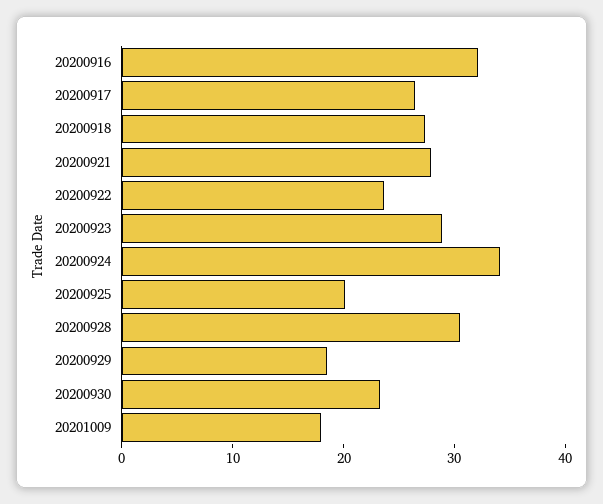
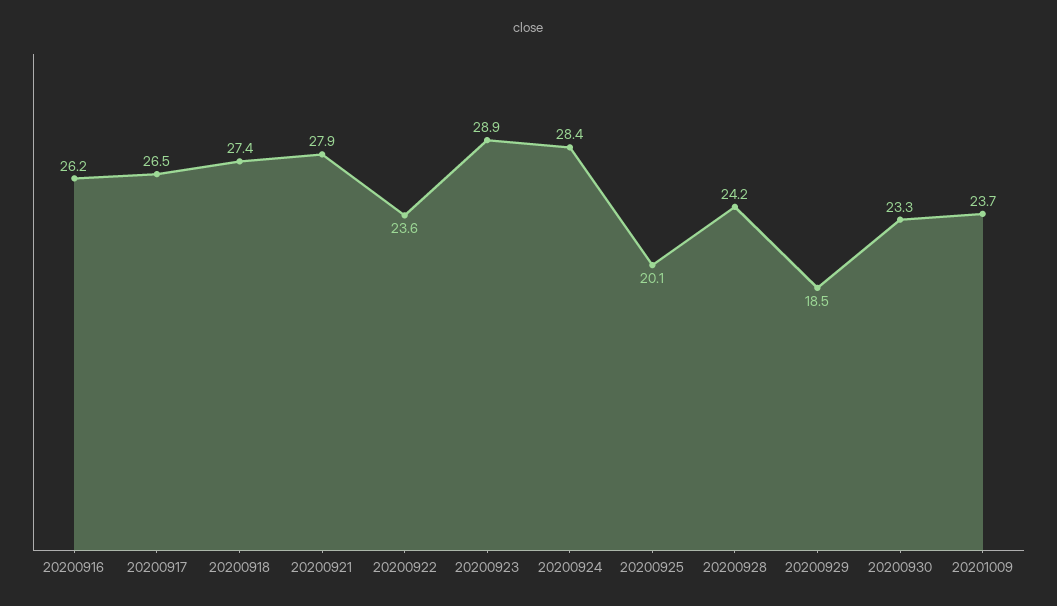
20200916: 32 -> 26.2
20200924: 34 -> 28.4
20200928: 30 -> 24.2
20201009: 18 -> 23.7

